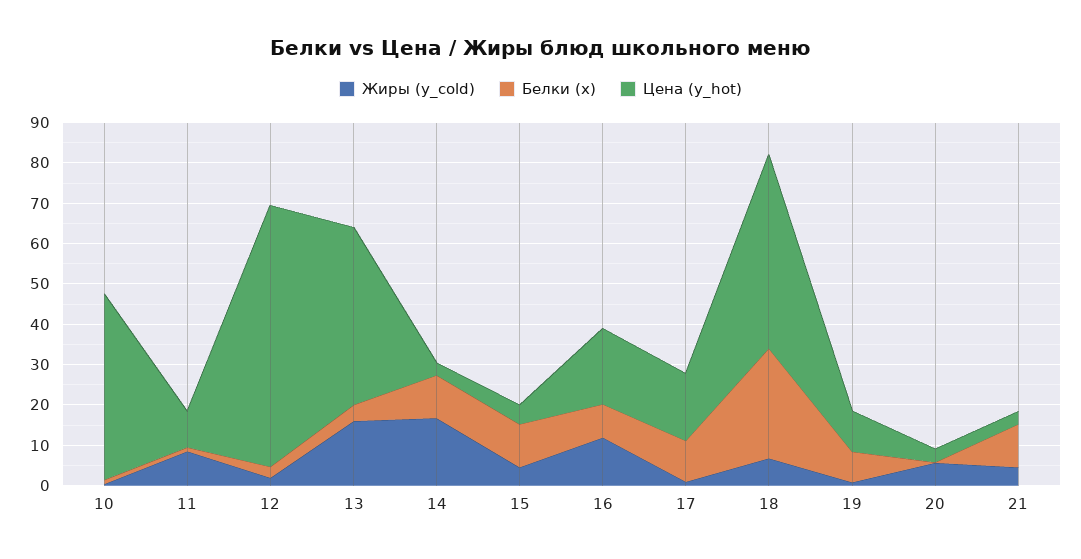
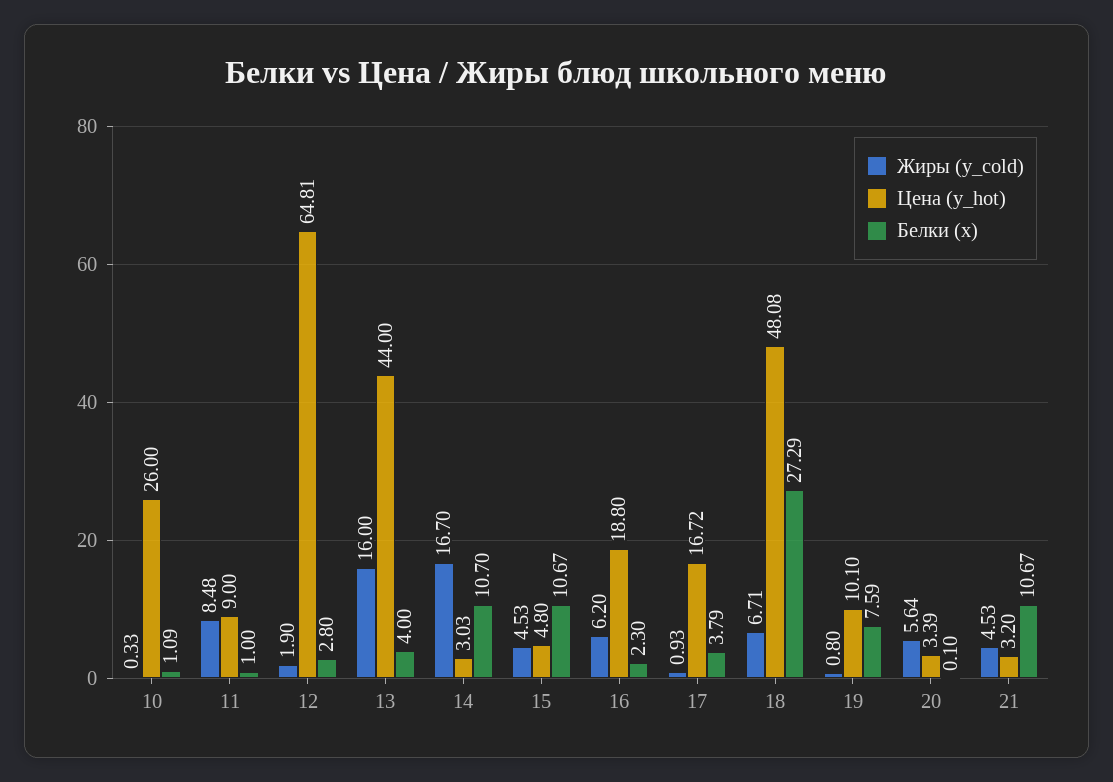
Цена (y_hot), 10: 46 -> 26
Жиры (y_cold), 16: 12 -> 6.2
Белки (x), 16: 8 -> 2.3
Белки (x), 17: 10 -> 3.79

